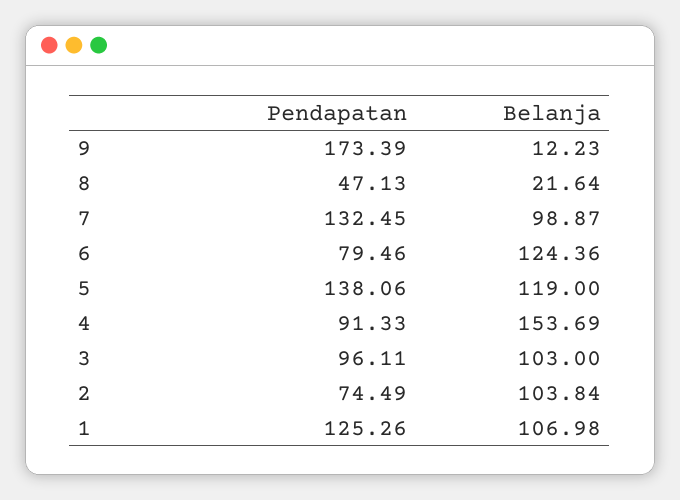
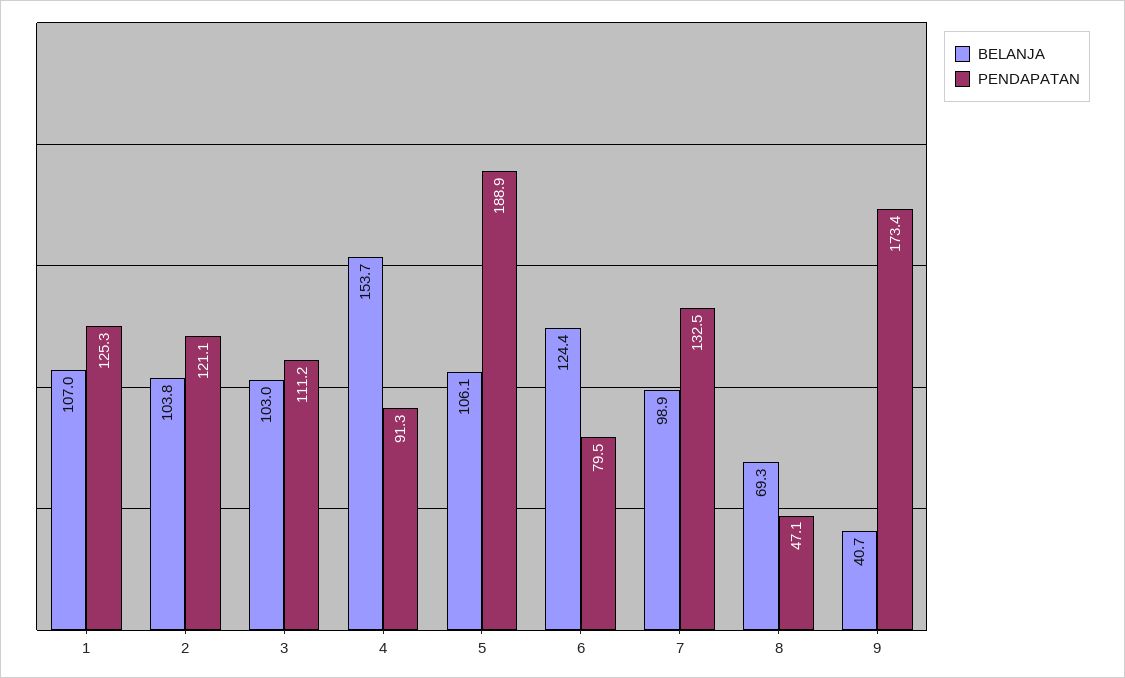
Belanja, 9: 12.23 -> 40.7
Belanja, 8: 21.64 -> 69.3
Pendapatan, 5: 138.06 -> 188.9
Belanja, 5: 119 -> 106.1
Pendapatan, 3: 96.11 -> 111.2
Pendapatan, 2: 74.49 -> 121.1

